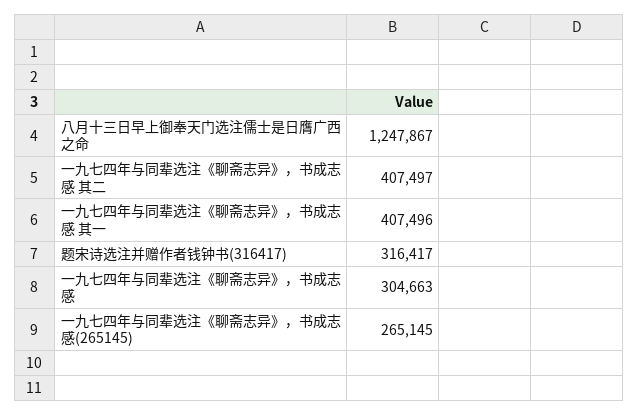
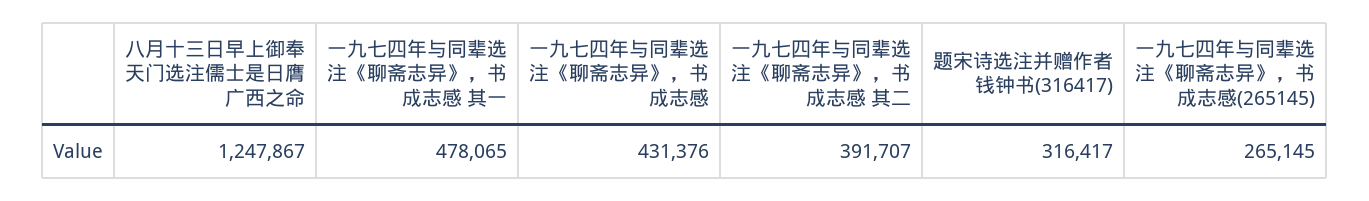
一九七四年与同辈选注《聊斋志异》，书成志感 其二: 407497 -> 391707
一九七四年与同辈选注《聊斋志异》，书成志感 其一: 407496 -> 478065
一九七四年与同辈选注《聊斋志异》，书成志感: 304663 -> 431376

